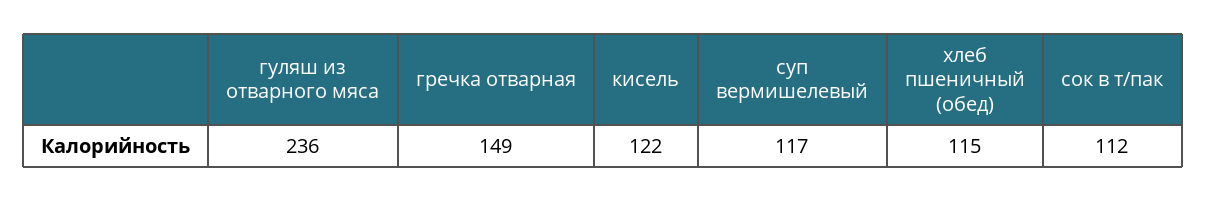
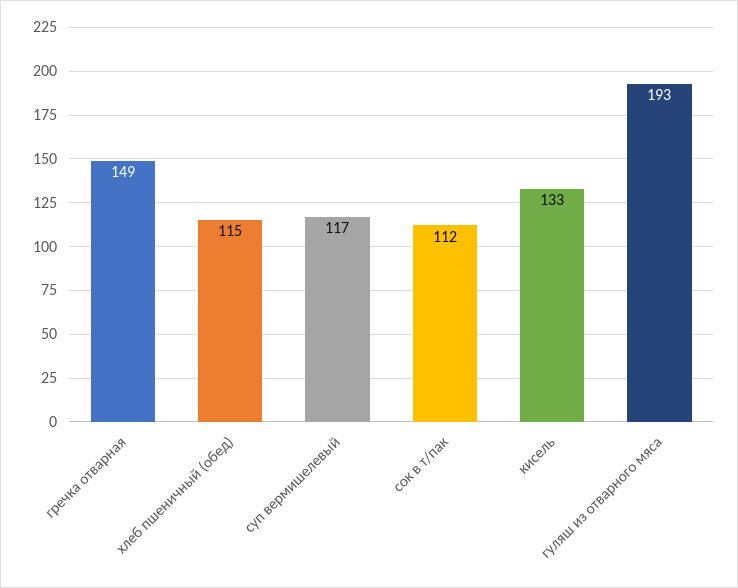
гуляш из отварного мяса: 236 -> 193
кисель: 122 -> 133

